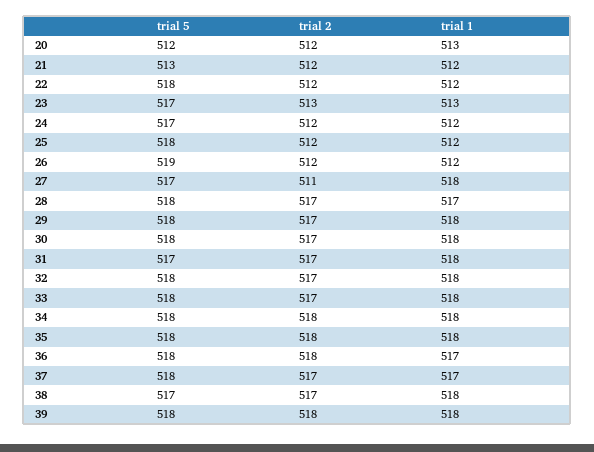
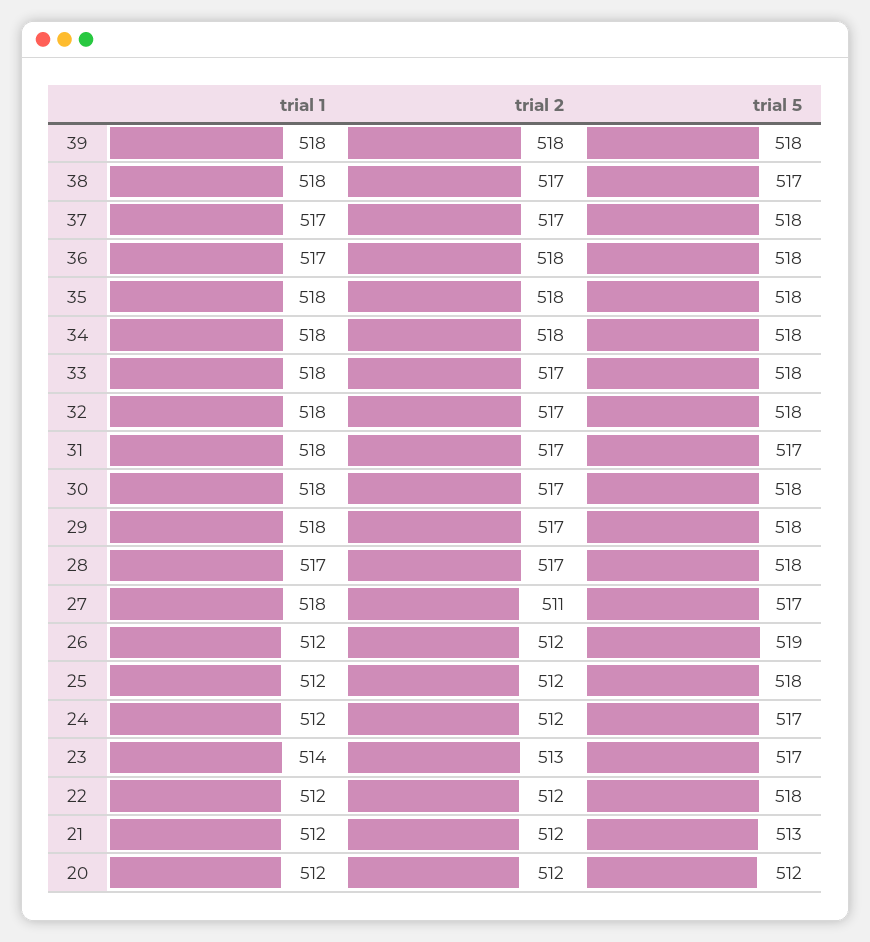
trial 1, 20: 513 -> 512
trial 1, 23: 513 -> 514

